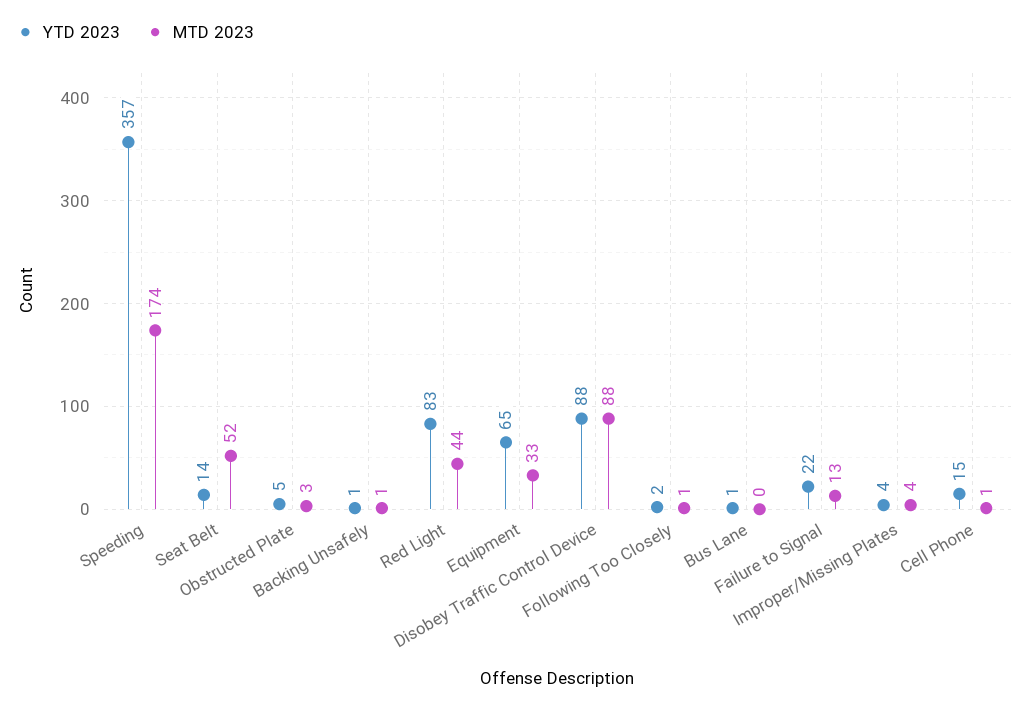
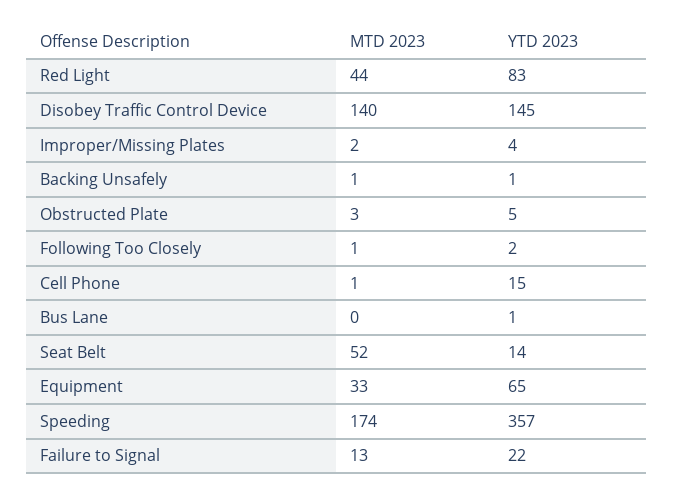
YTD 2023, Disobey Traffic Control Device: 88 -> 145
MTD 2023, Disobey Traffic Control Device: 88 -> 140
MTD 2023, Improper/Missing Plates: 4 -> 2

